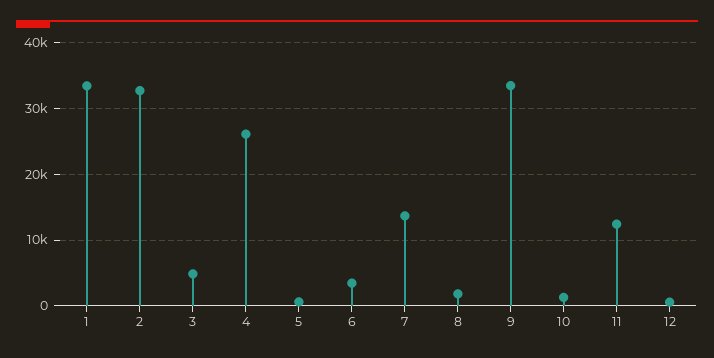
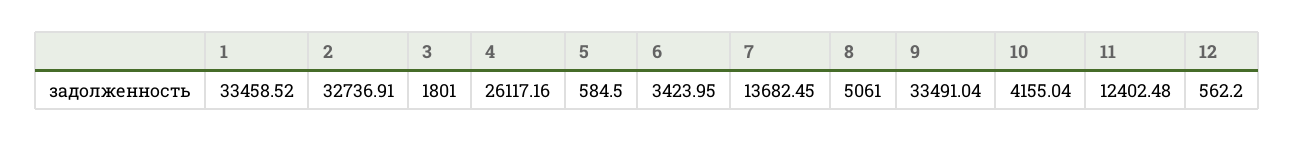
3: 5000 -> 1801
8: 2000 -> 5061
10: 1000 -> 4155.04

